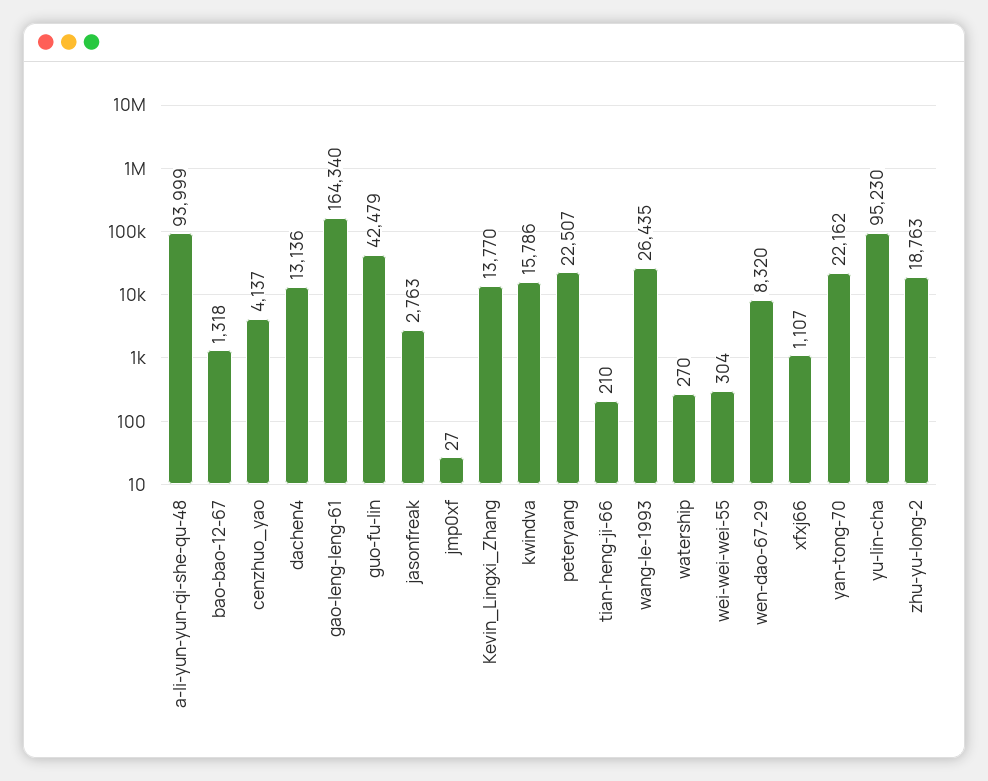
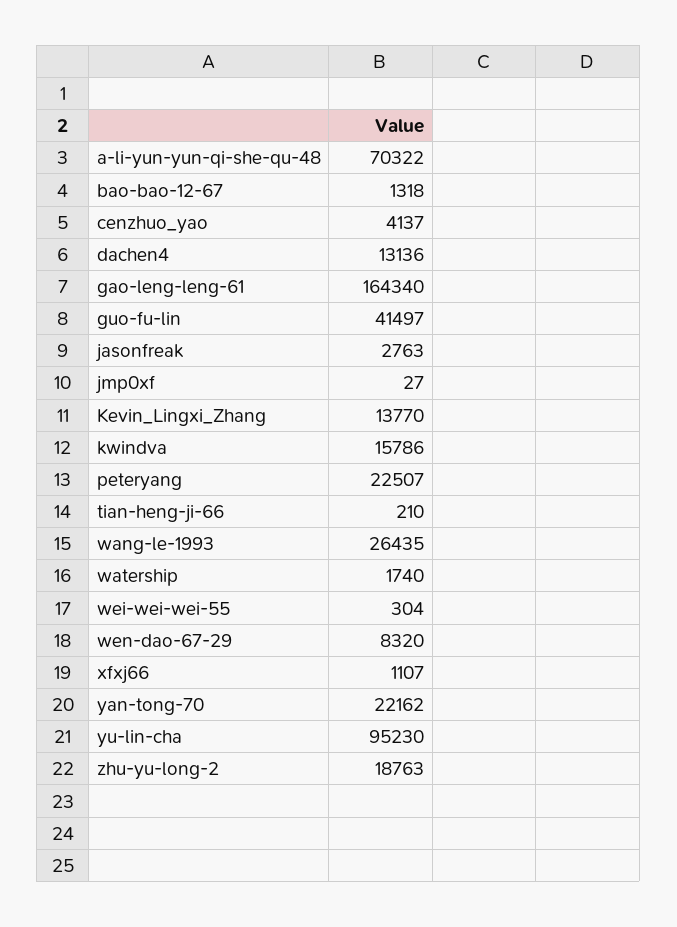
a-li-yun-yun-qi-she-qu-48: 93999 -> 70322
guo-fu-lin: 42479 -> 41497
watership: 270 -> 1740

